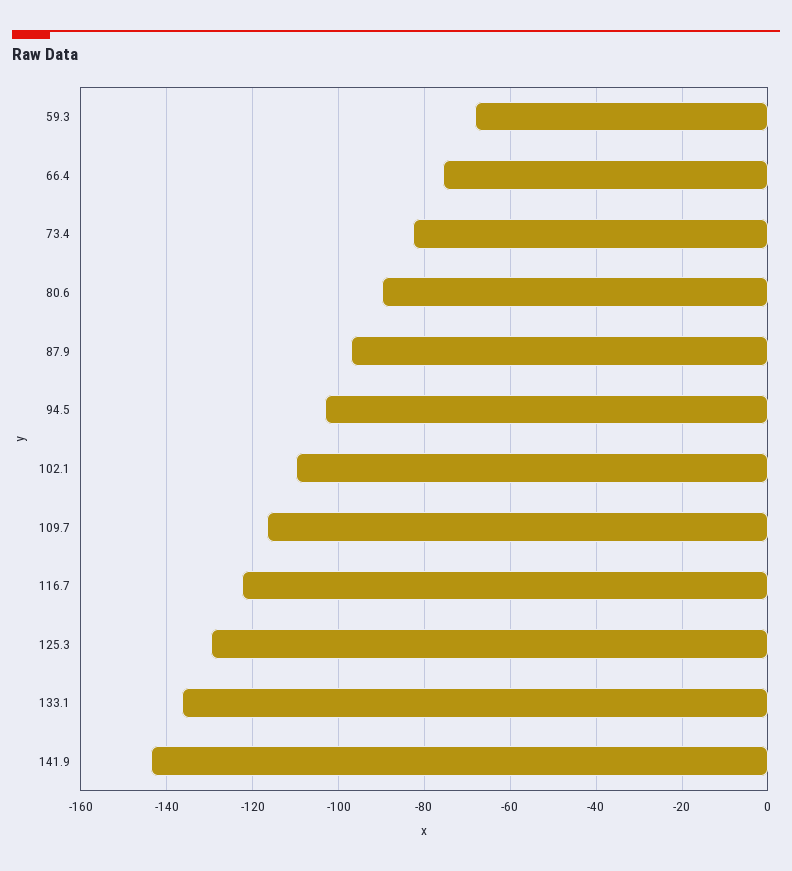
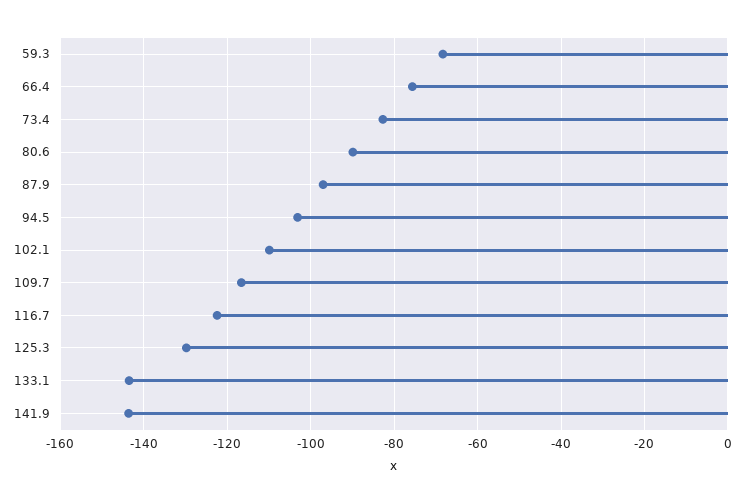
133.1: -136 -> -144

